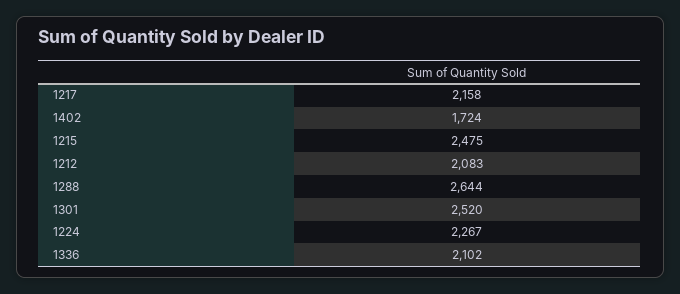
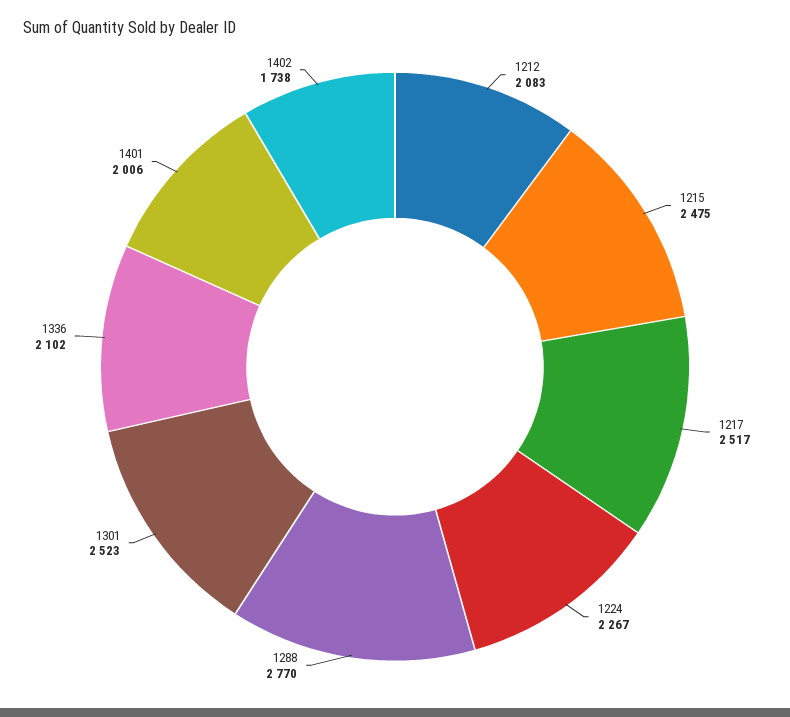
1217: 2158 -> 2517
1402: 1724 -> 1738
1288: 2644 -> 2770
1301: 2520 -> 2523
1401: none -> 2006

